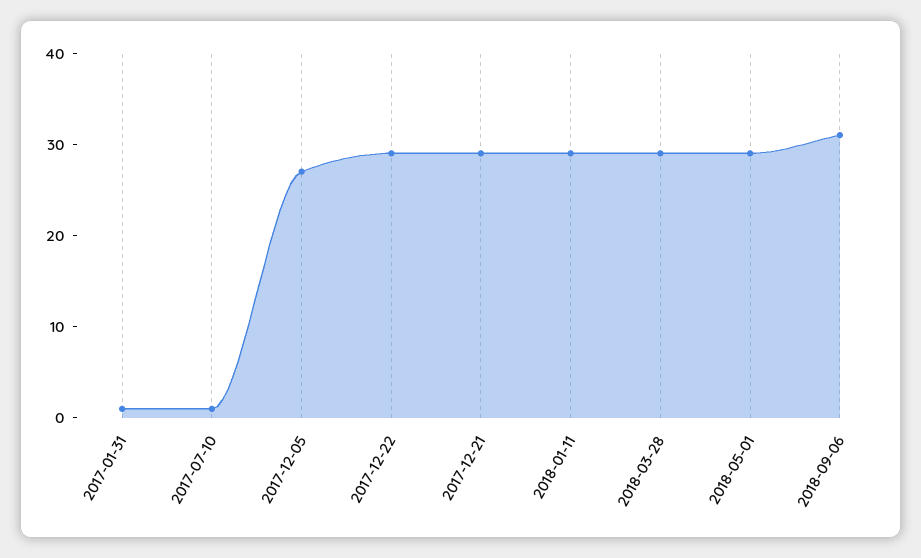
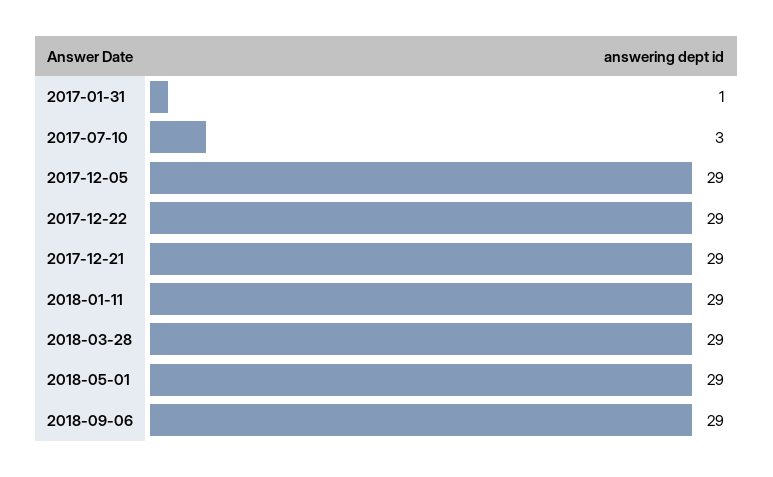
2017-07-10: 1 -> 3
2017-12-05: 27 -> 29
2018-09-06: 31 -> 29

